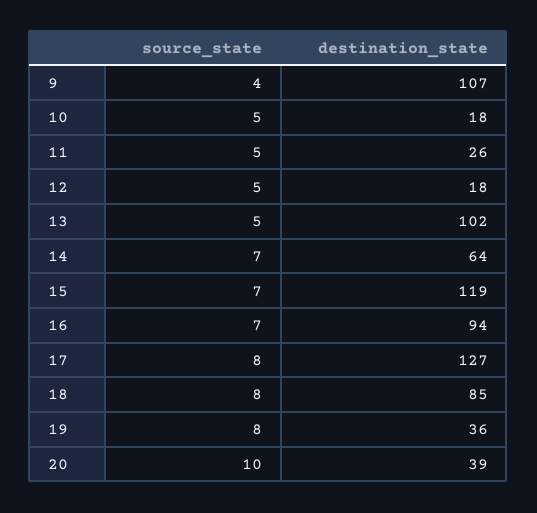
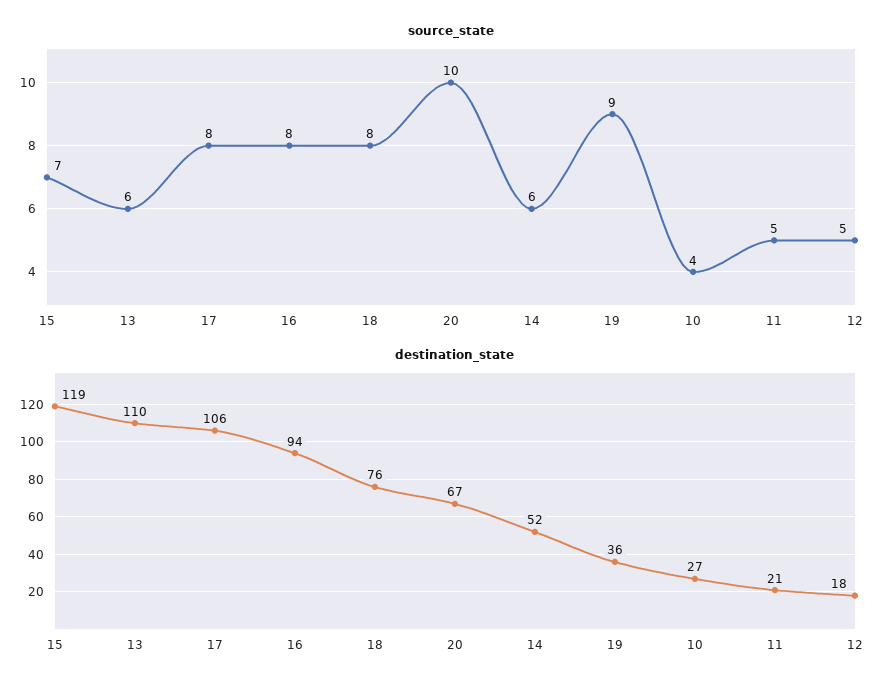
source_state, 9: 4 -> none
destination_state, 9: 107 -> none
source_state, 10: 5 -> 4
destination_state, 10: 18 -> 27
destination_state, 11: 26 -> 21
source_state, 13: 5 -> 6
destination_state, 13: 102 -> 110
source_state, 14: 7 -> 6
destination_state, 14: 64 -> 52
source_state, 16: 7 -> 8
destination_state, 17: 127 -> 106
destination_state, 18: 85 -> 76
source_state, 19: 8 -> 9
destination_state, 20: 39 -> 67

